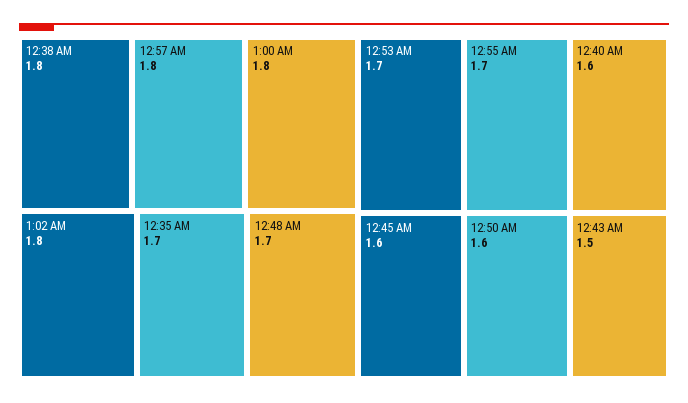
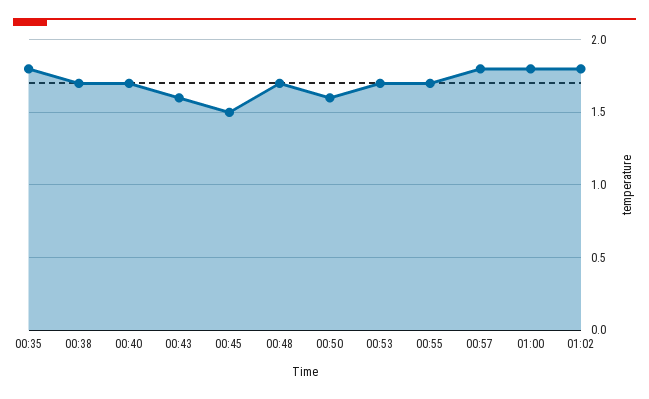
12:38 AM: 1.8 -> 1.7
12:35 AM: 1.7 -> 1.8
12:40 AM: 1.6 -> 1.7
12:45 AM: 1.6 -> 1.5
12:43 AM: 1.5 -> 1.6

